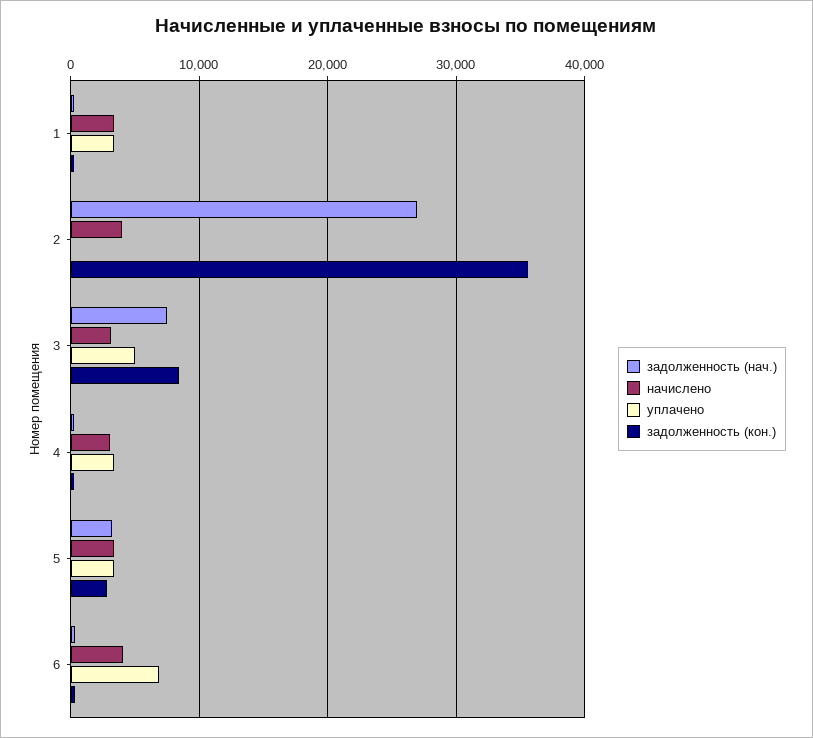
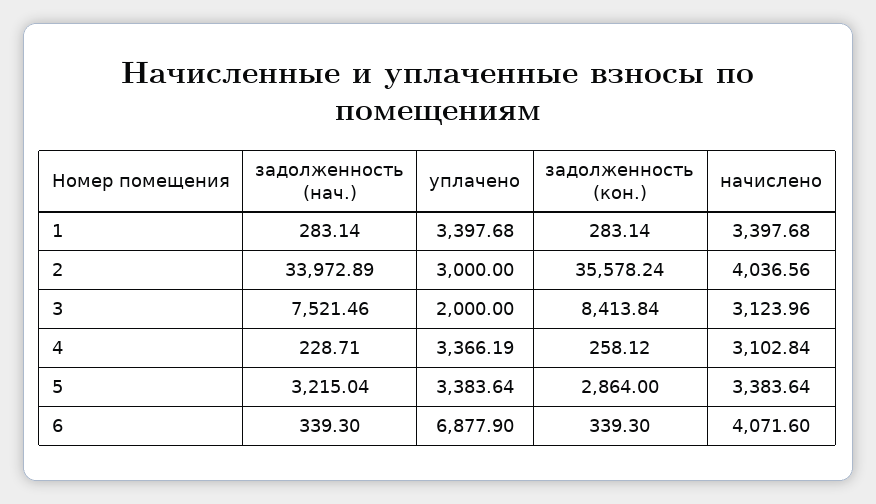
задолженность (нач.), 2: 27000 -> 33972.89
уплачено, 2: 0 -> 3000
уплачено, 3: 5000 -> 2000

